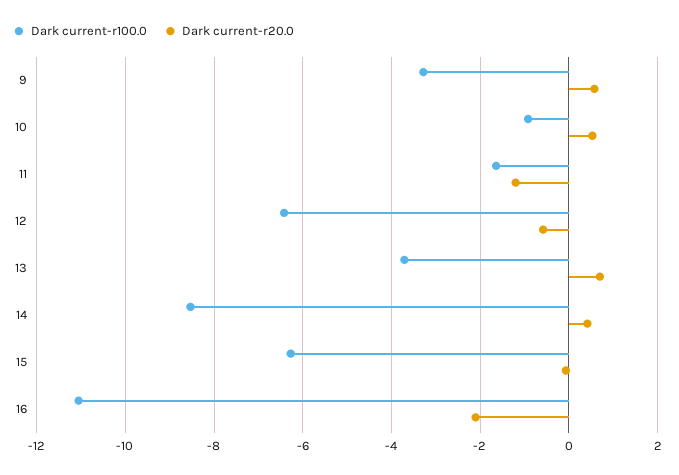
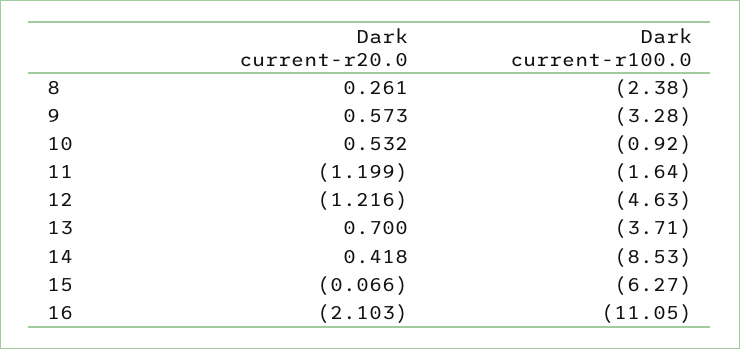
Dark current-r100.0, 12: -6.4 -> -4.63
Dark current-r20.0, 12: -0.6 -> -1.216
Dark current-r20.0, 8: none -> 0.261
Dark current-r100.0, 8: none -> -2.38

